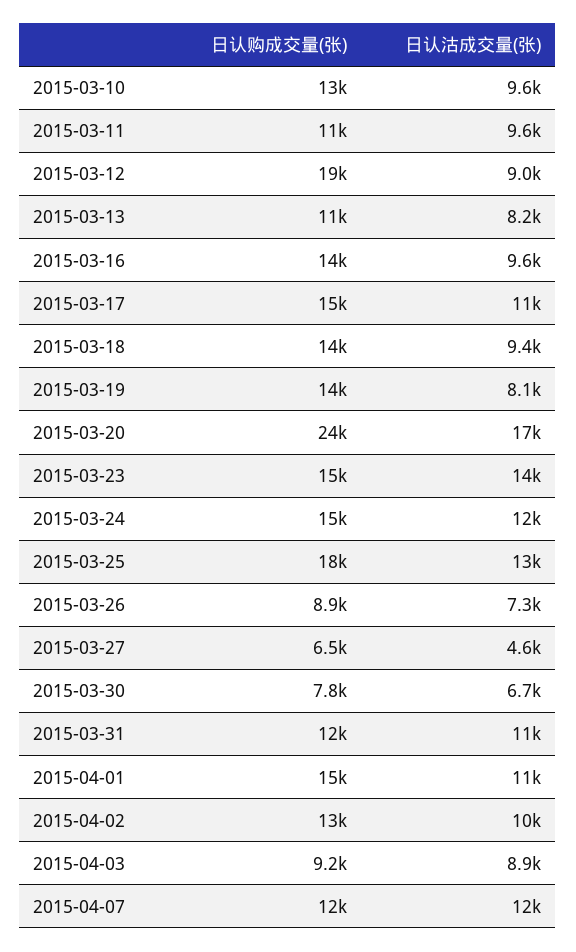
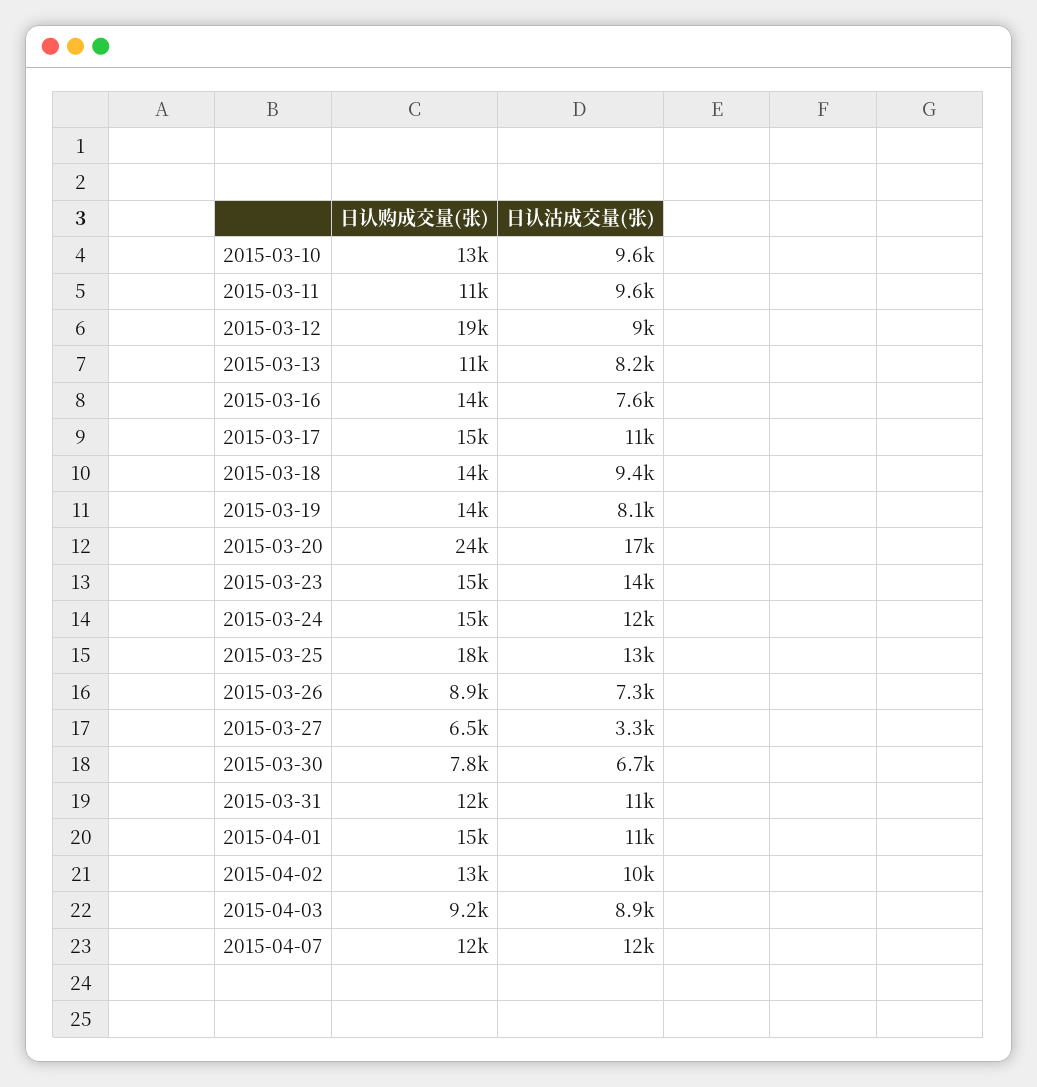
日认沽成交量(张), 2015-03-16: 9600 -> 7600
日认沽成交量(张), 2015-03-27: 4600 -> 3300

